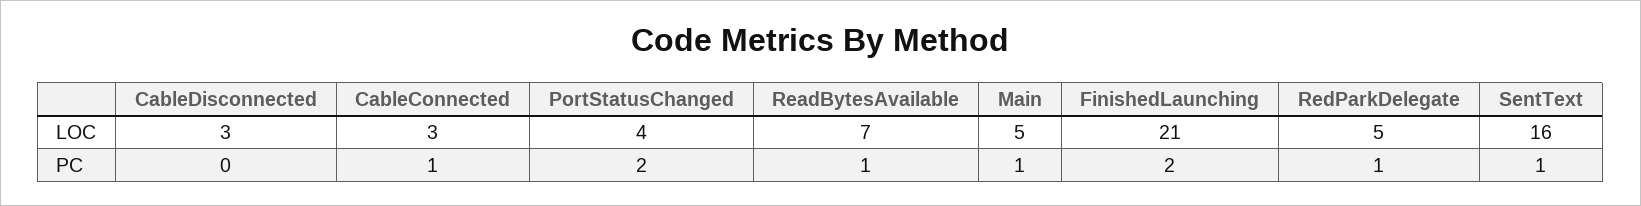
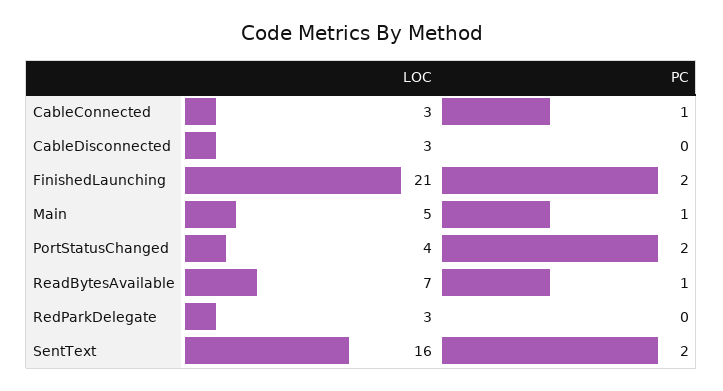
RedParkDelegate, LOC: 5 -> 3
RedParkDelegate, PC: 1 -> 0
SentText, PC: 1 -> 2

